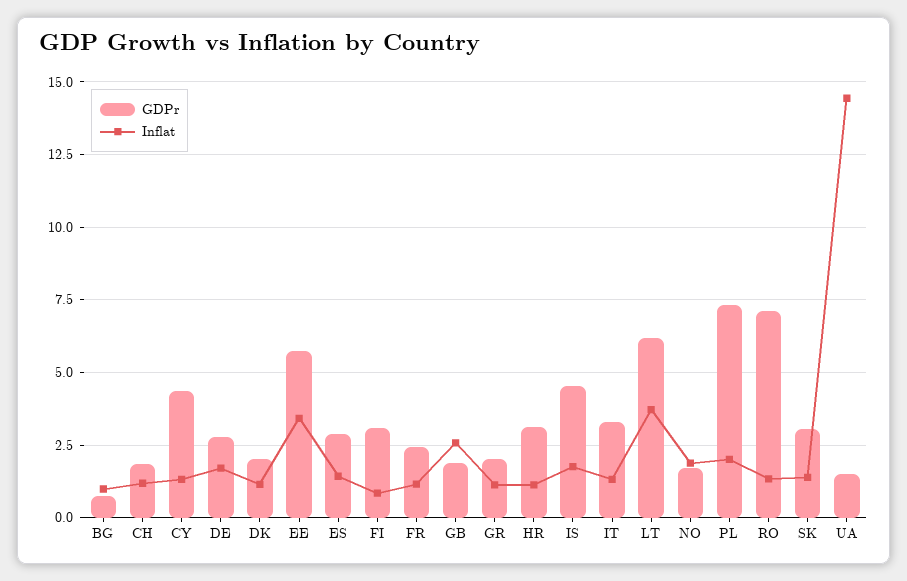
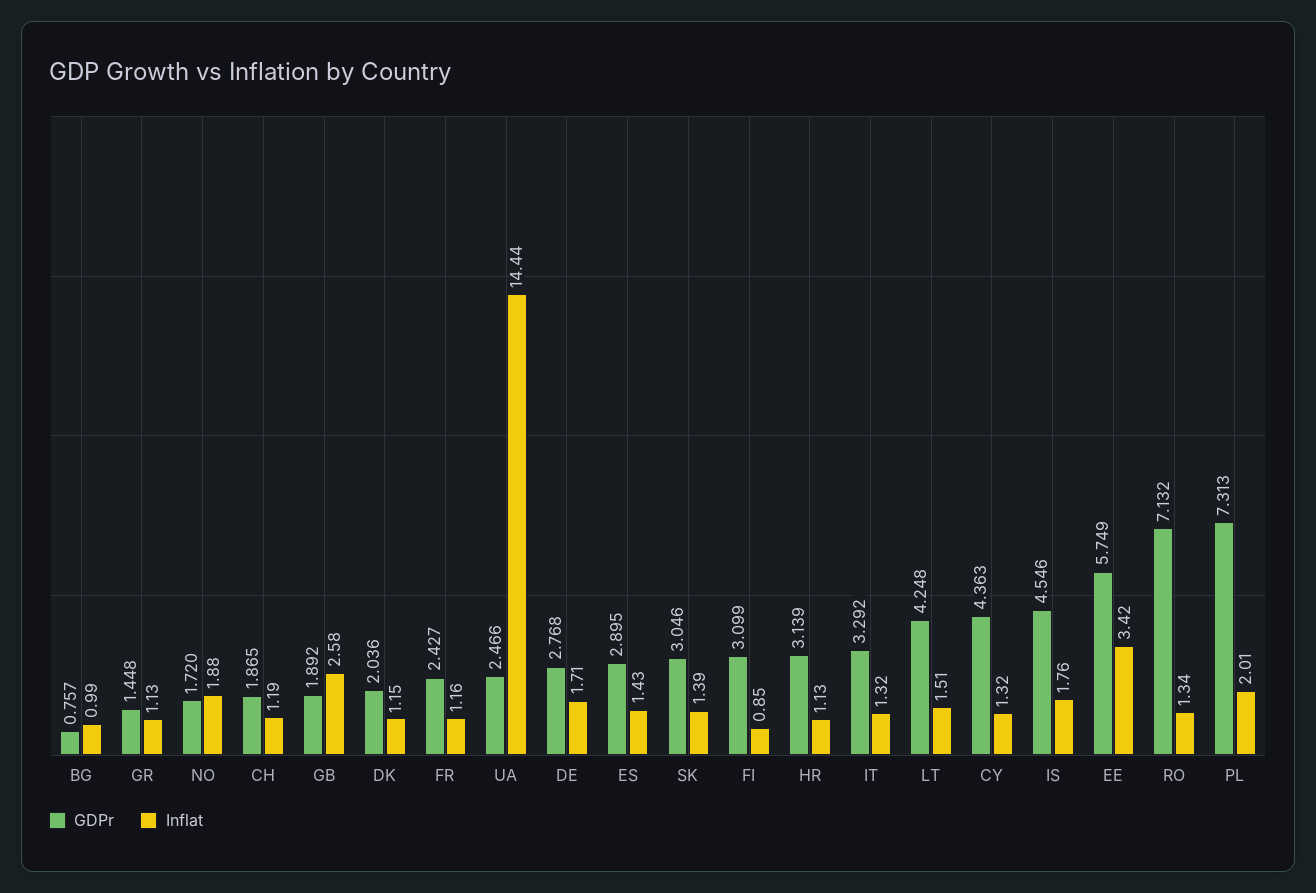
GDPr, GR: 2 -> 1.448
GDPr, LT: 6.25 -> 4.248
Inflat, LT: 3.75 -> 1.51
GDPr, UA: 1.5 -> 2.466

